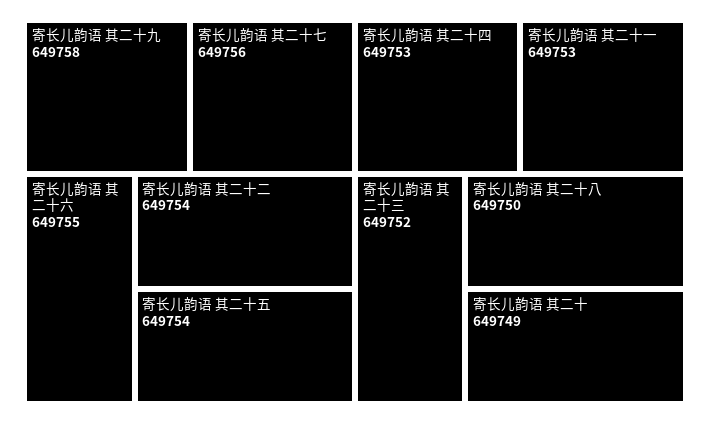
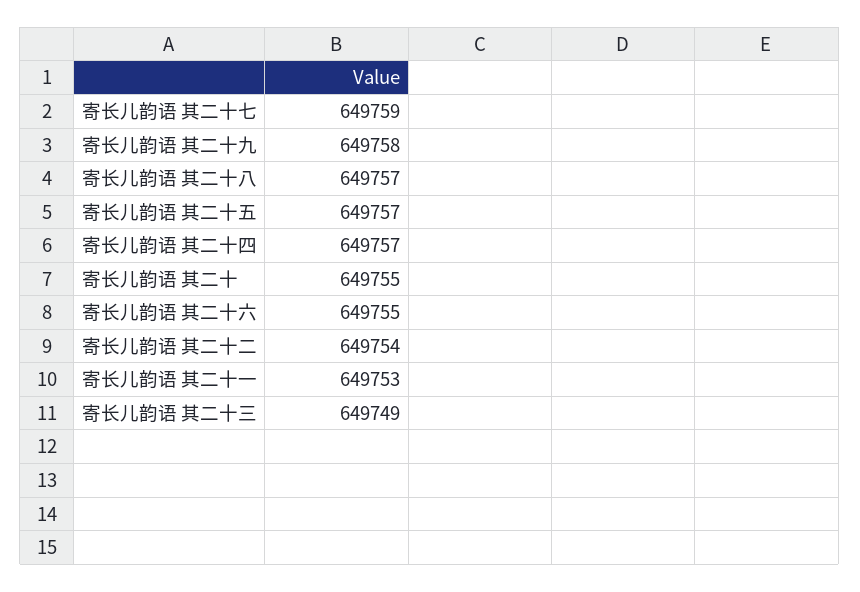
寄长儿韵语 其二十七: 649756 -> 649759
寄长儿韵语 其二十五: 649754 -> 649757
寄长儿韵语 其二十四: 649753 -> 649757
寄长儿韵语 其二十三: 649752 -> 649749
寄长儿韵语 其二十八: 649750 -> 649757
寄长儿韵语 其二十: 649749 -> 649755

